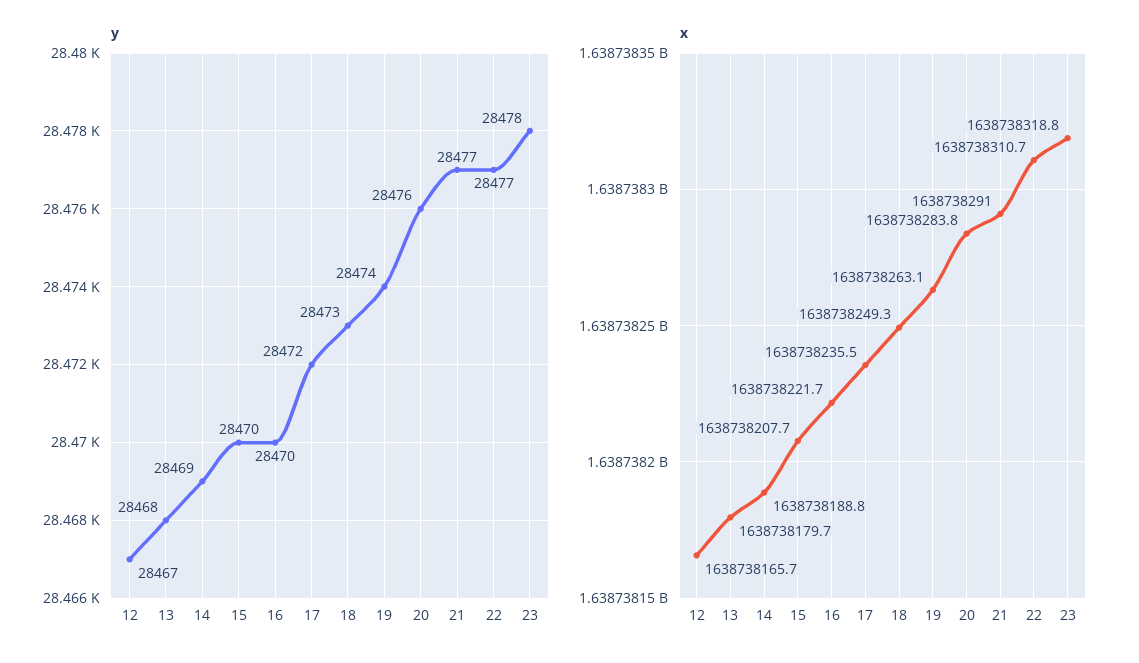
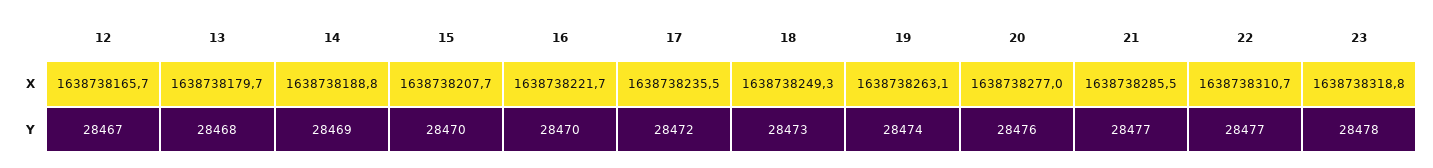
x, 20: 1638738283.8 -> 1638738277
x, 21: 1638738291 -> 1638738285.5

